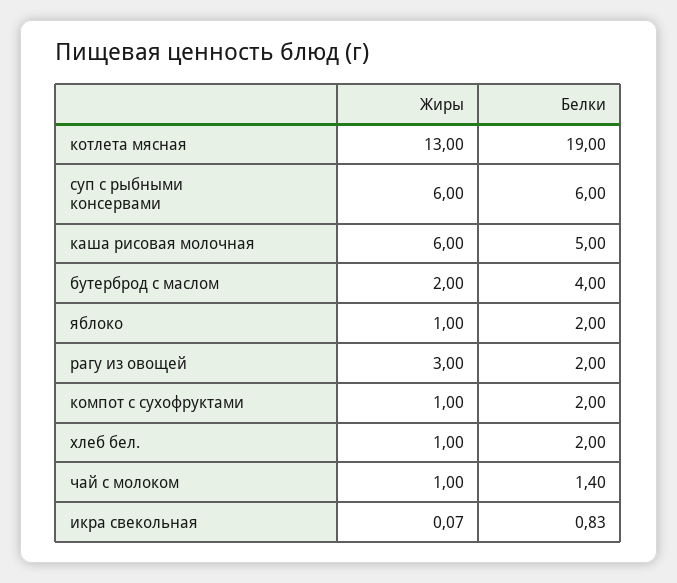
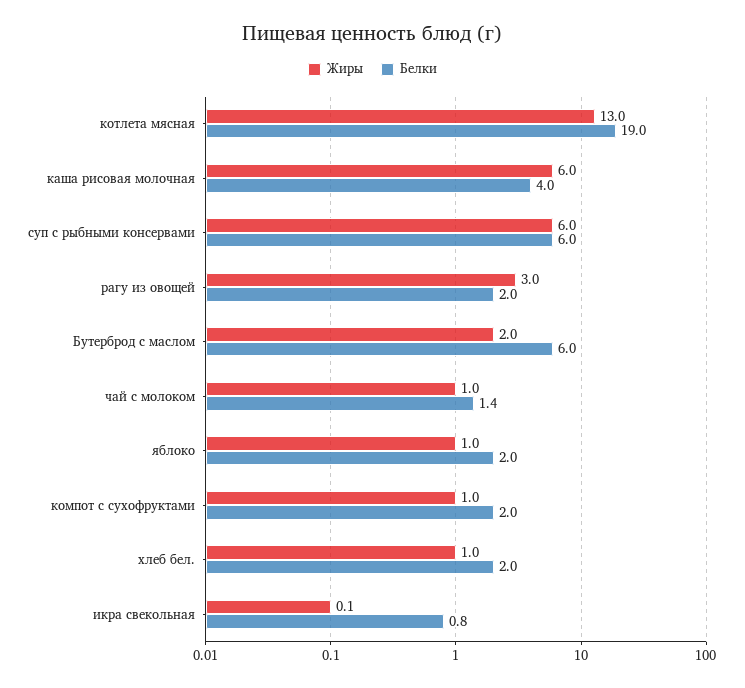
Белки, каша рисовая молочная: 5 -> 4
Белки, бутерброд с маслом: 4 -> 6

